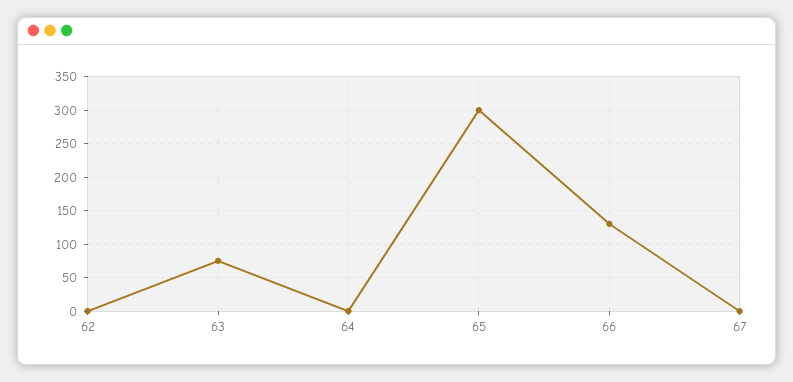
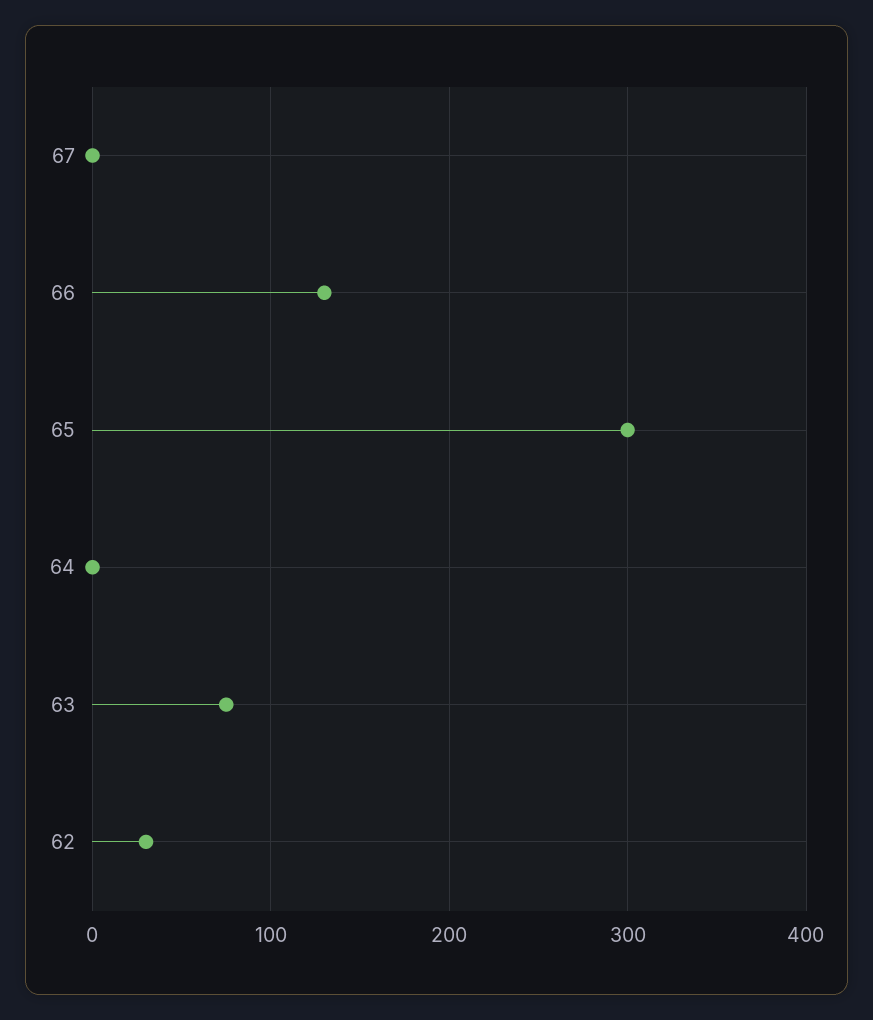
62: 0 -> 30

